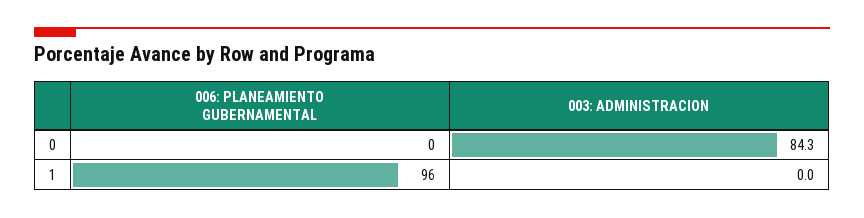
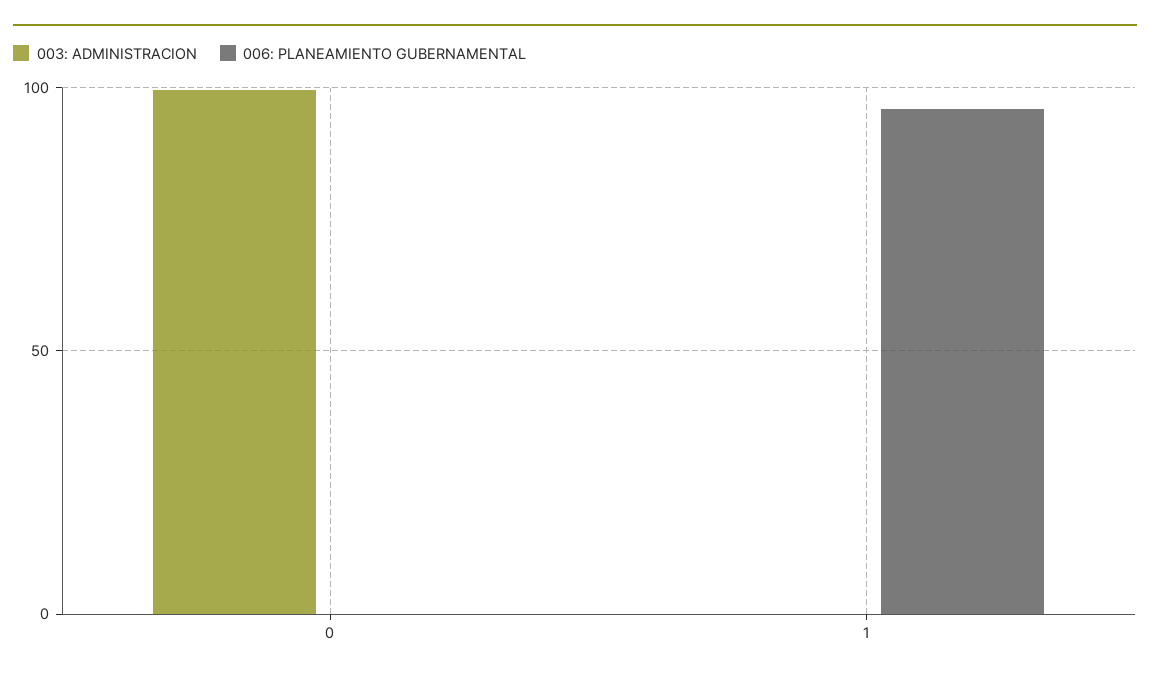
003: ADMINISTRACION, 0: 84.3 -> 100

